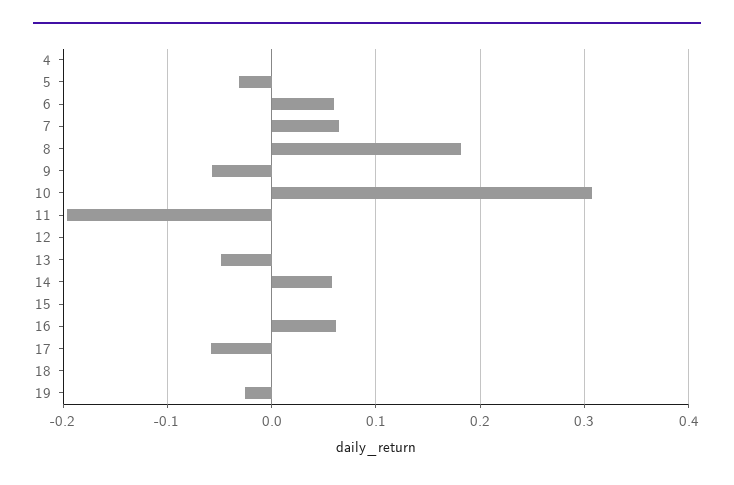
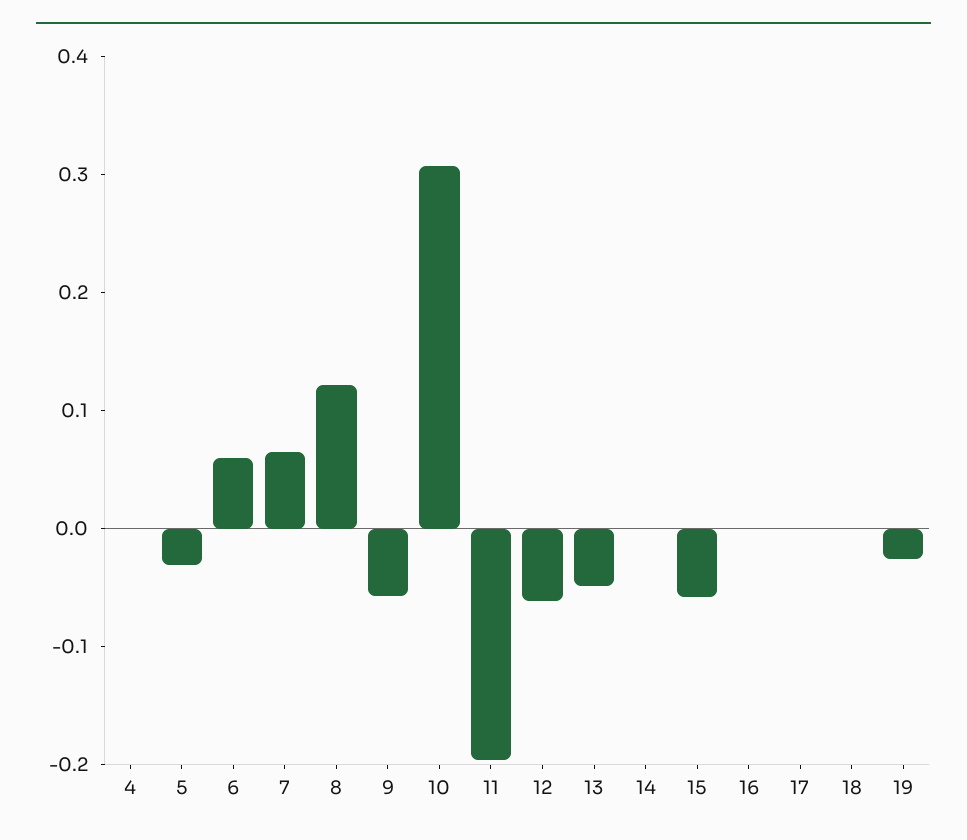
8: 0.18 -> 0.12
12: 0 -> -0.06
14: 0.06 -> 0
15: 0 -> -0.06
16: 0.06 -> 0
17: -0.06 -> 0

